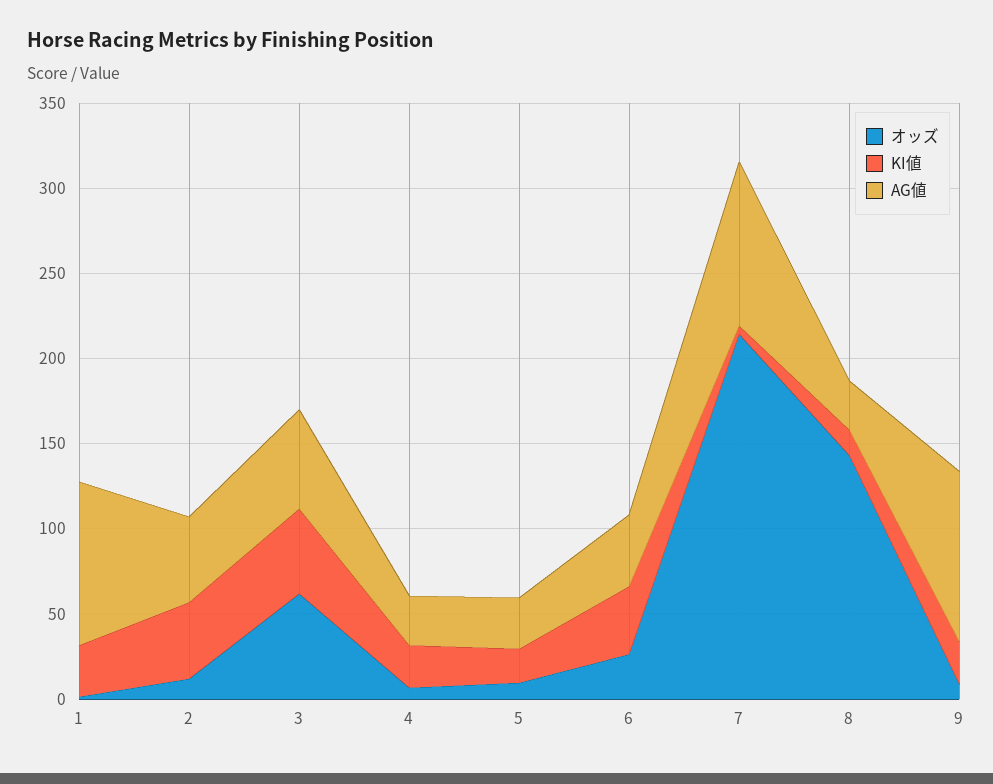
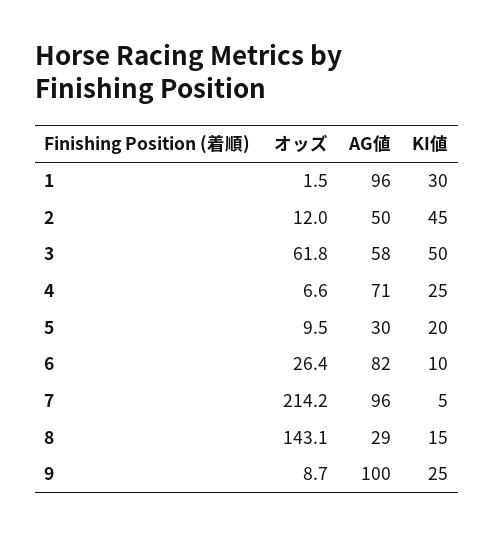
AG値, 4: 30 -> 71
KI値, 6: 40 -> 10
AG値, 6: 40 -> 82

